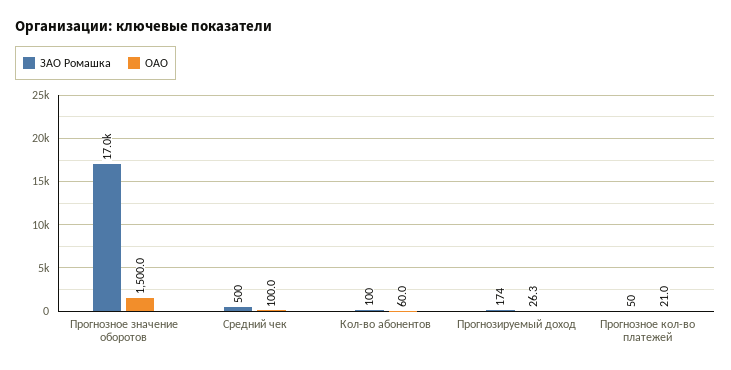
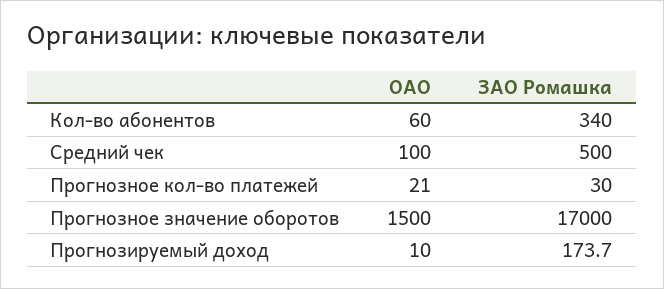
ЗАО Ромашка, Кол-во абонентов: 100 -> 340
ОАО, Прогнозируемый доход: 26.3 -> 10
ЗАО Ромашка, Прогнозное кол-во платежей: 50 -> 30

